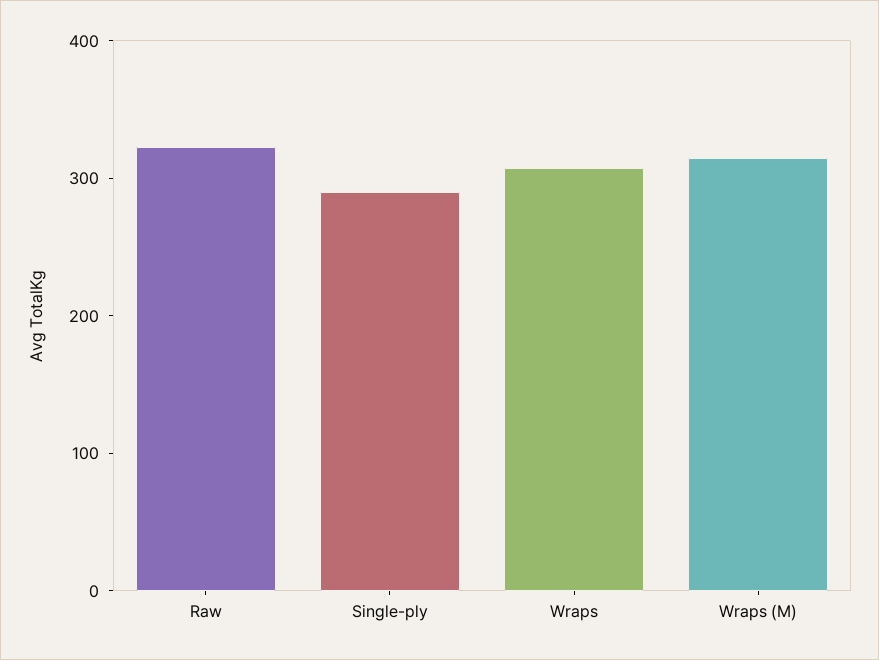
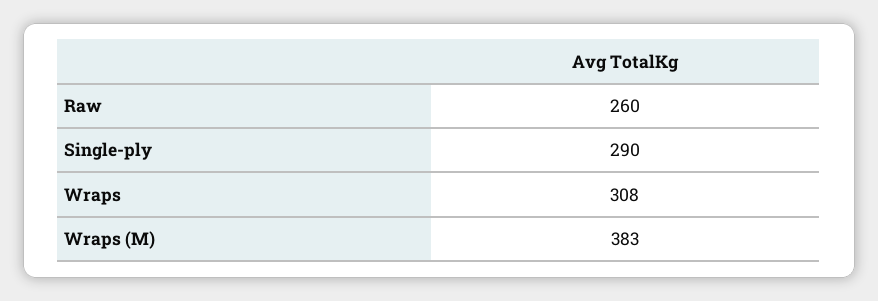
Raw: 320 -> 260
Wraps (M): 320 -> 383

